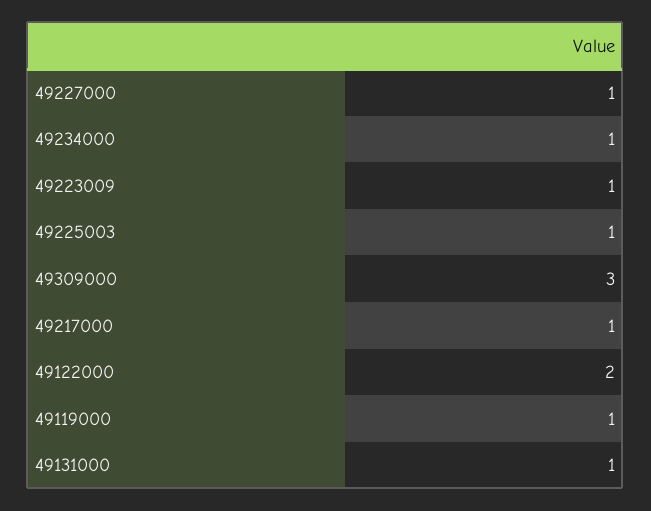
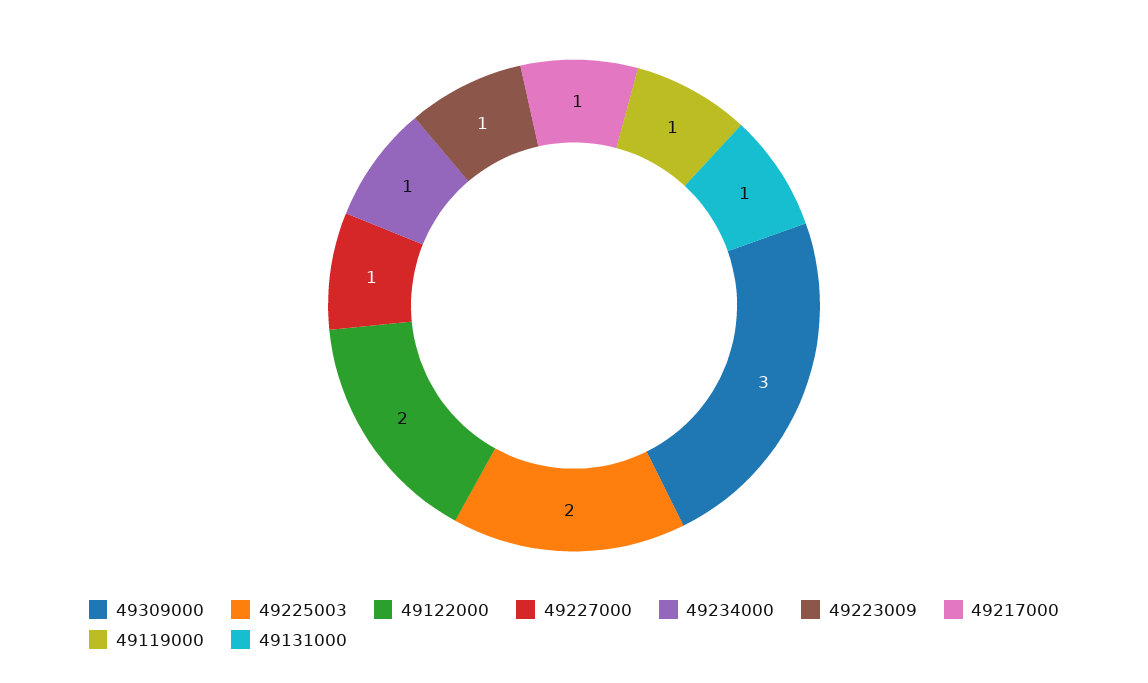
49225003: 1 -> 2

